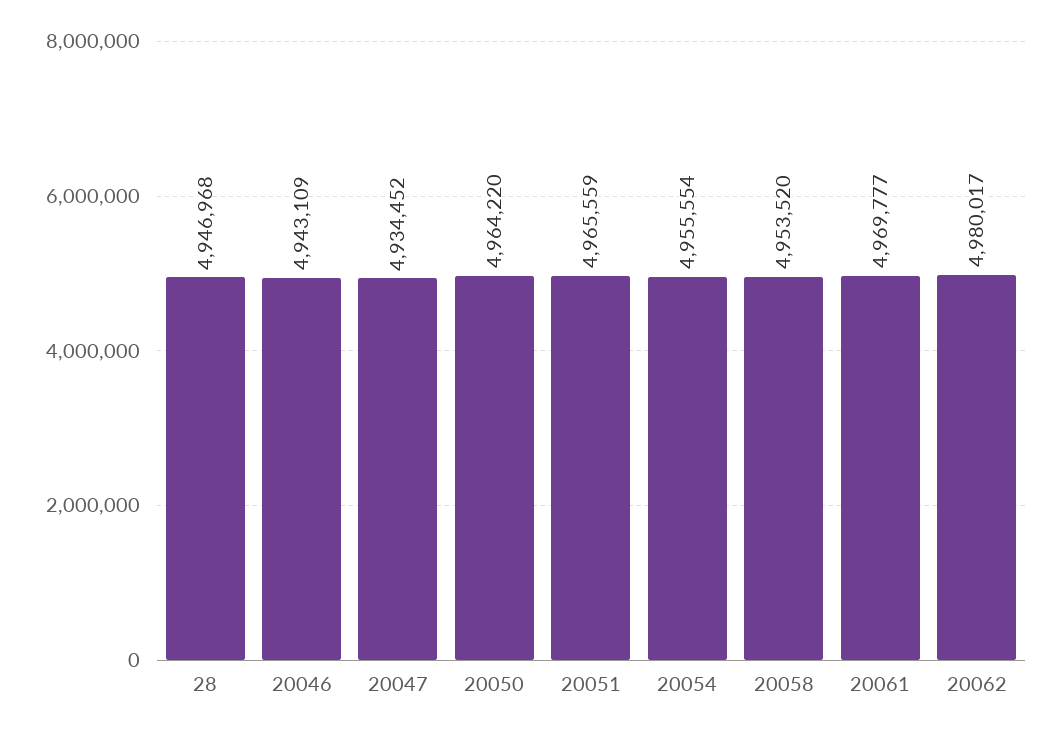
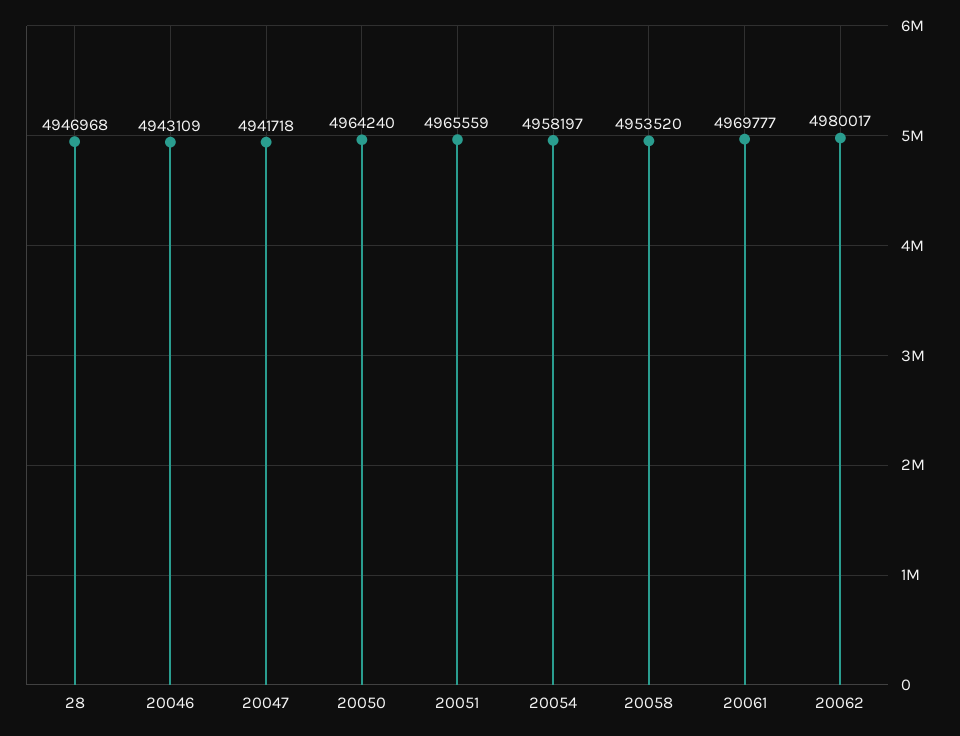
20047: 4934452 -> 4941718
20050: 4964220 -> 4964240
20054: 4955554 -> 4958197

